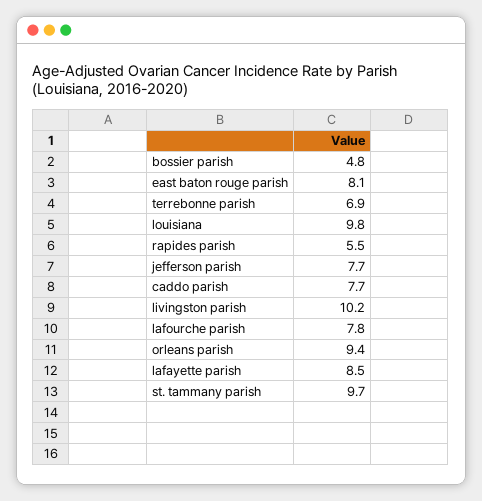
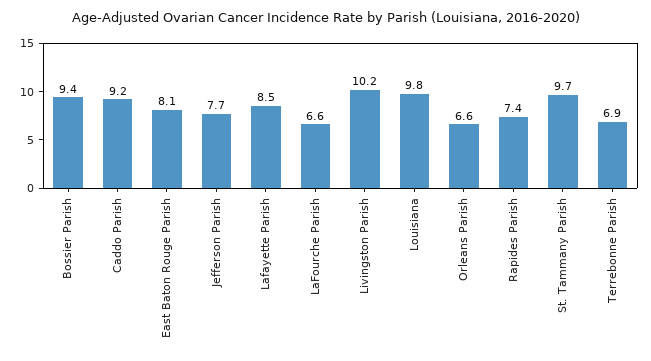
bossier parish: 4.8 -> 9.4
rapides parish: 5.5 -> 7.4
caddo parish: 7.7 -> 9.2
lafourche parish: 7.8 -> 6.6
orleans parish: 9.4 -> 6.6

